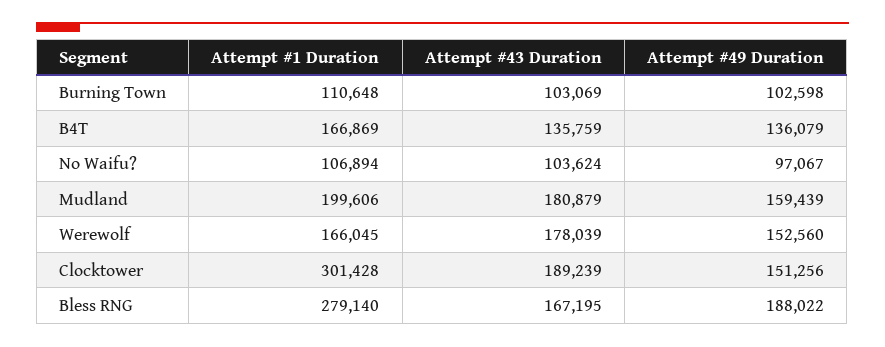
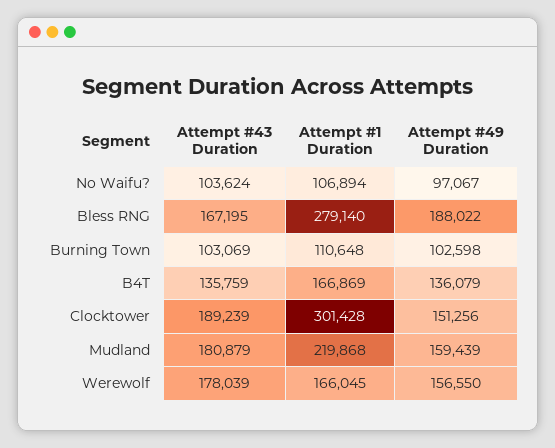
Attempt #1 Duration, Mudland: 199606 -> 219868
Attempt #49 Duration, Werewolf: 152560 -> 156550

